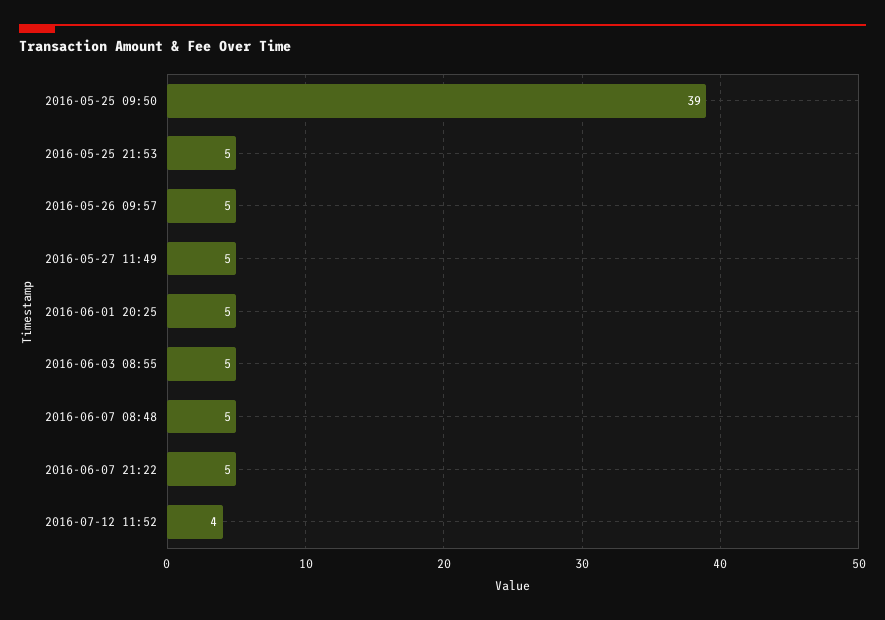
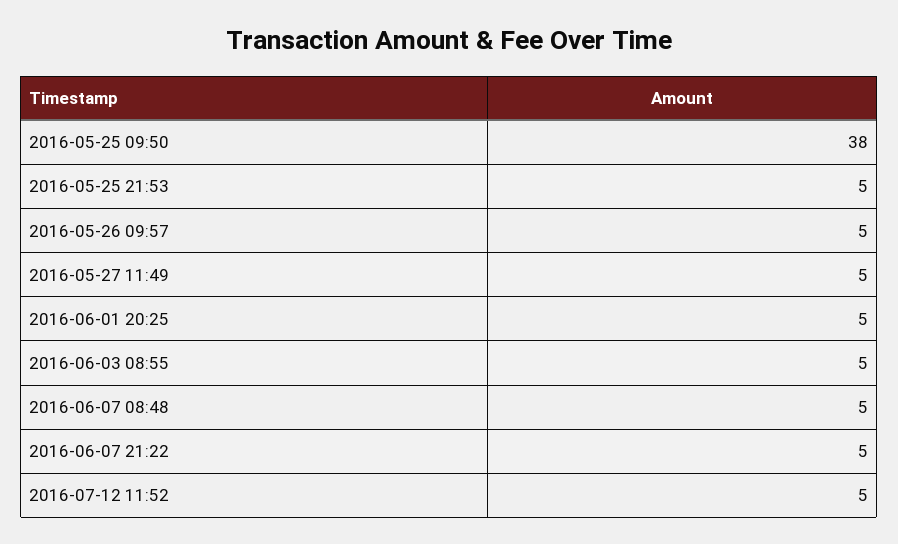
2016-05-25 09:50: 39 -> 38
2016-07-12 11:52: 4 -> 5

